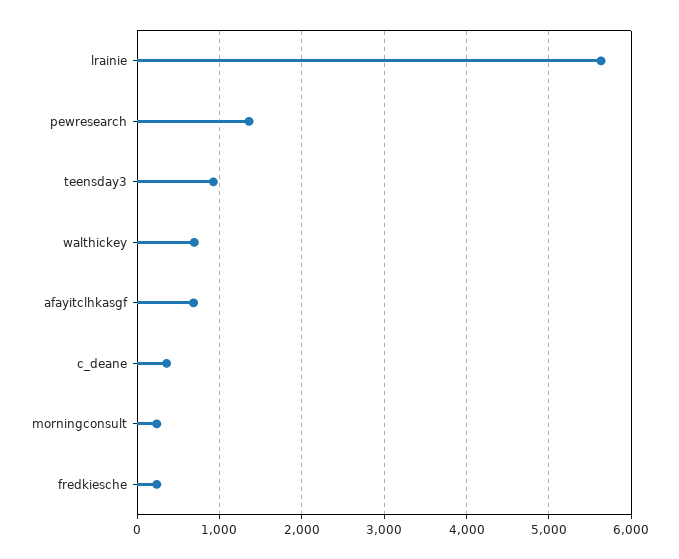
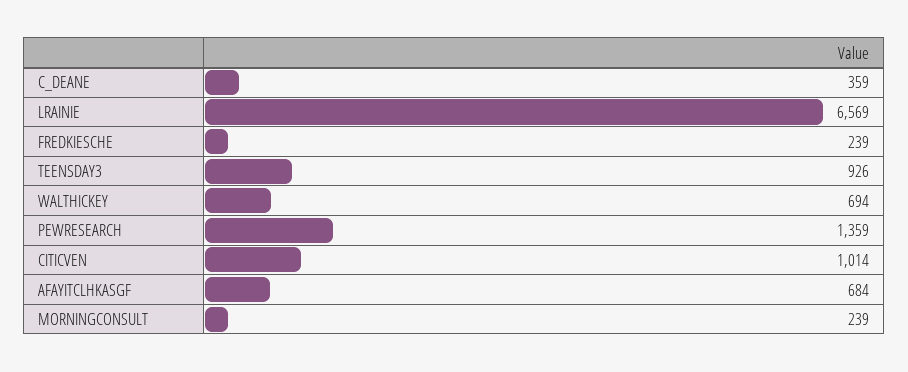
lrainie: 5600 -> 6569
CITICVEN: none -> 1014

